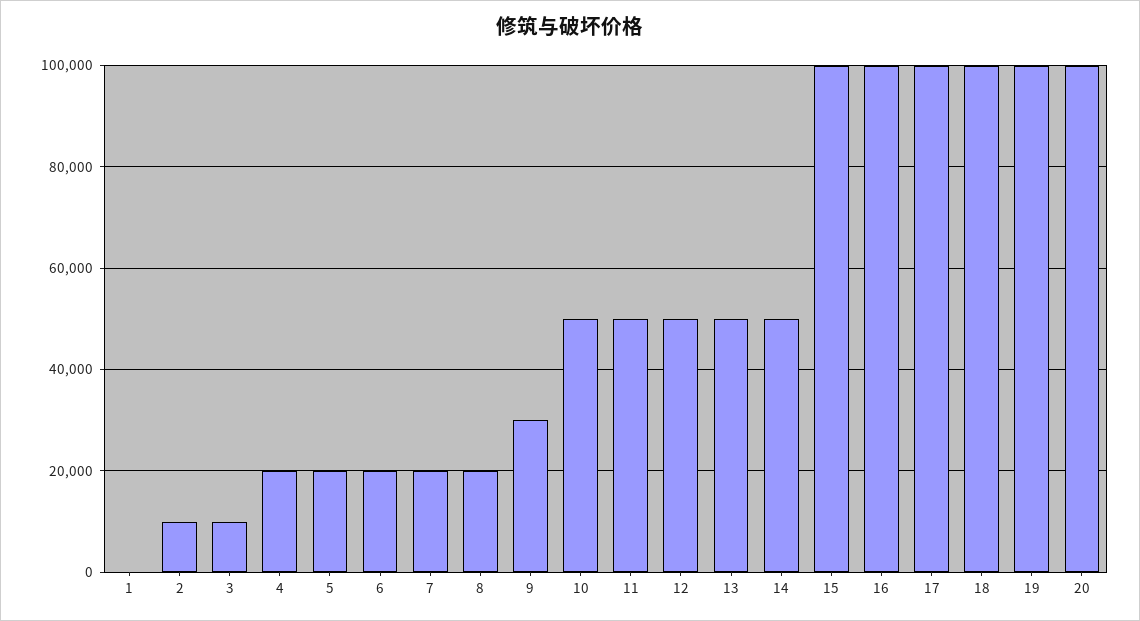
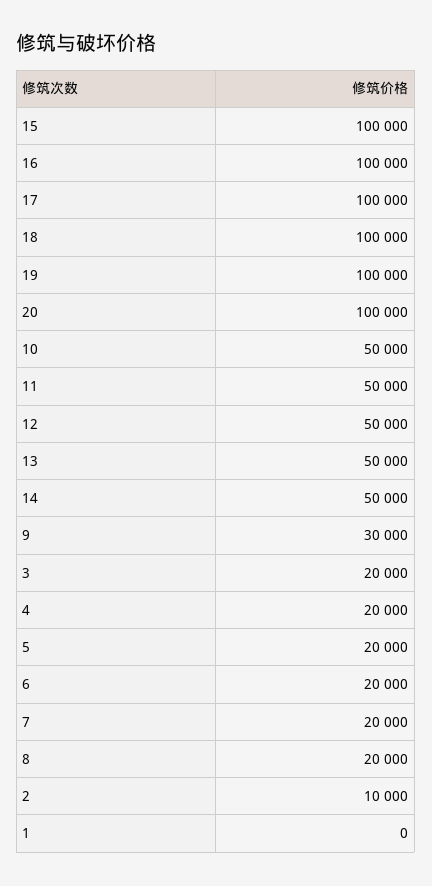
3: 10000 -> 20000

